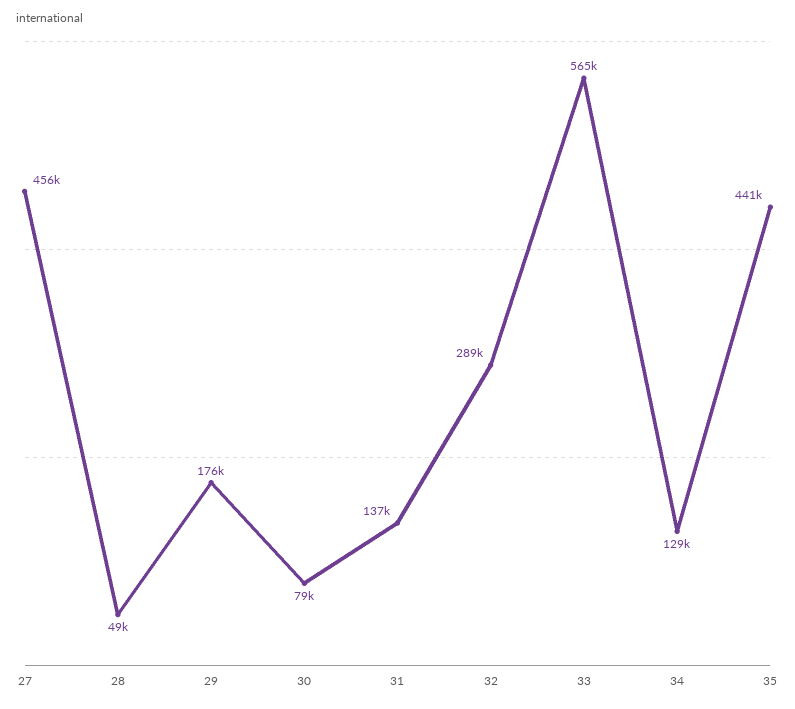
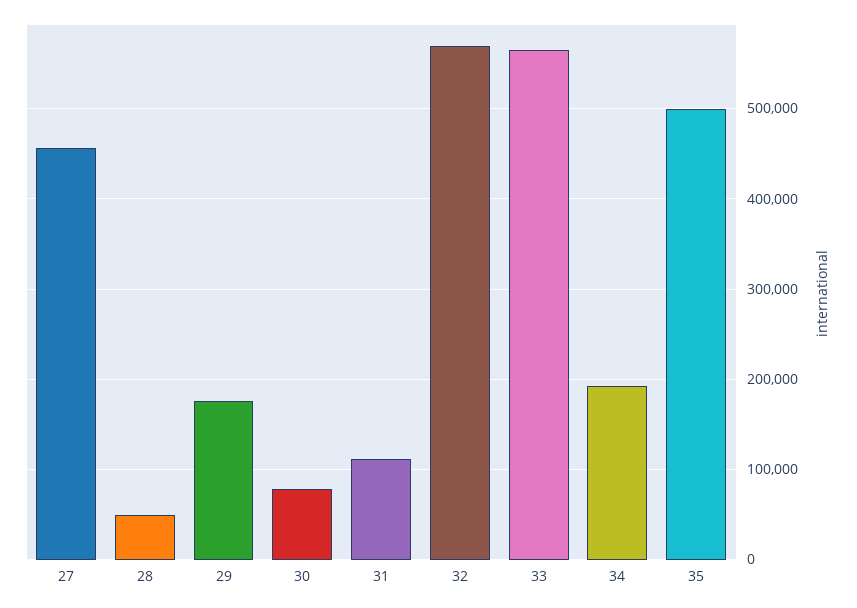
31: 137000 -> 110000
32: 289000 -> 570000
34: 129000 -> 190000
35: 441000 -> 500000

